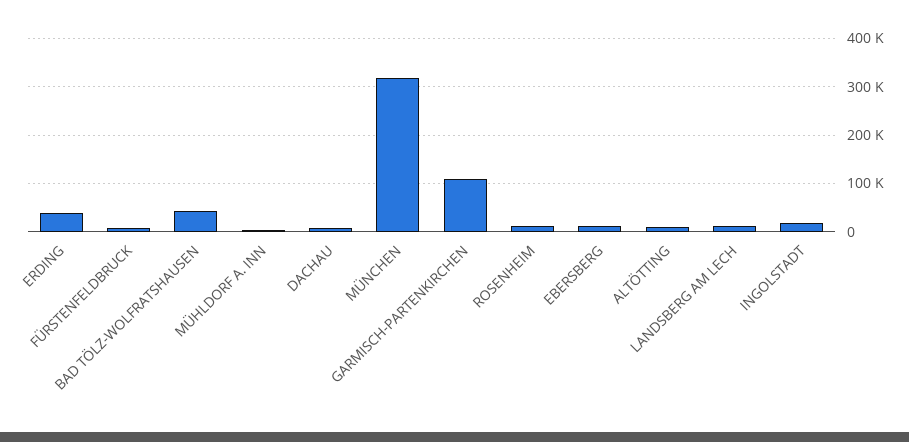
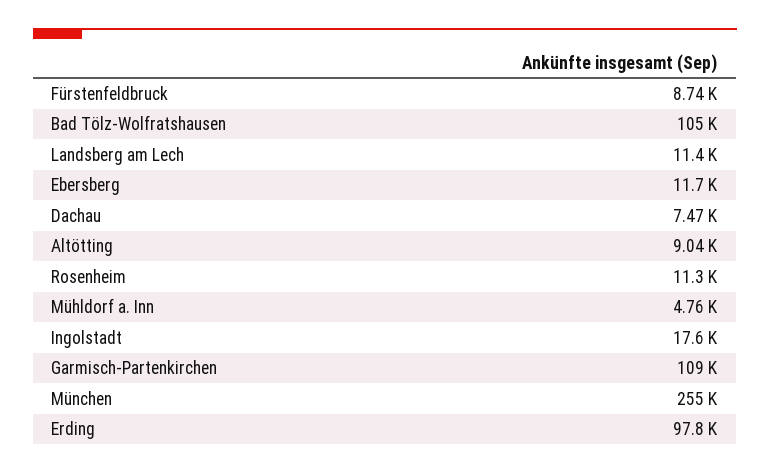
ERDING: 40000 -> 97800
BAD TÖLZ-WOLFRATSHAUSEN: 40000 -> 105000
MÜNCHEN: 320000 -> 255000

